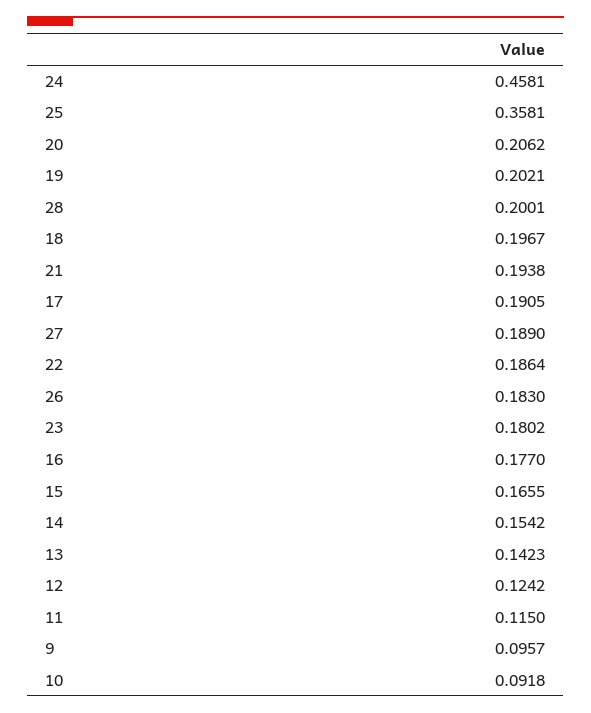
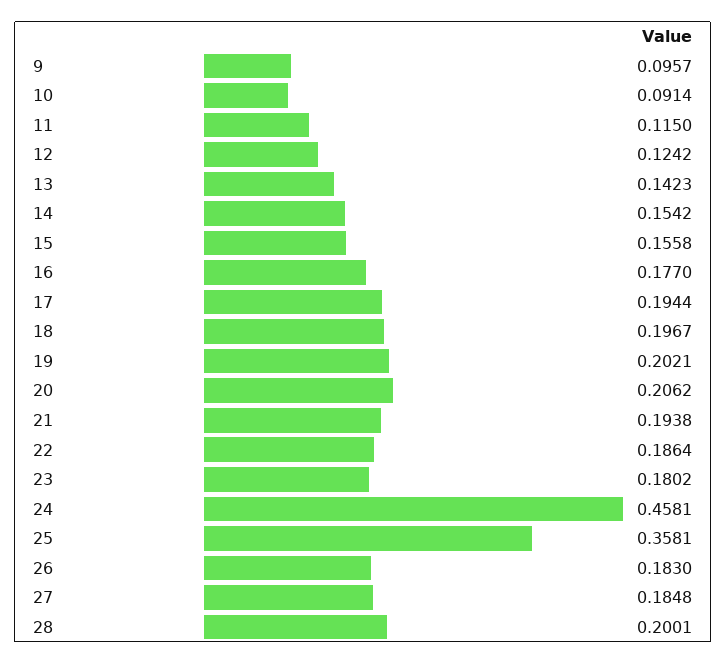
17: 0.1905 -> 0.1944
27: 0.189 -> 0.1848
15: 0.1655 -> 0.1558
10: 0.0918 -> 0.0914

